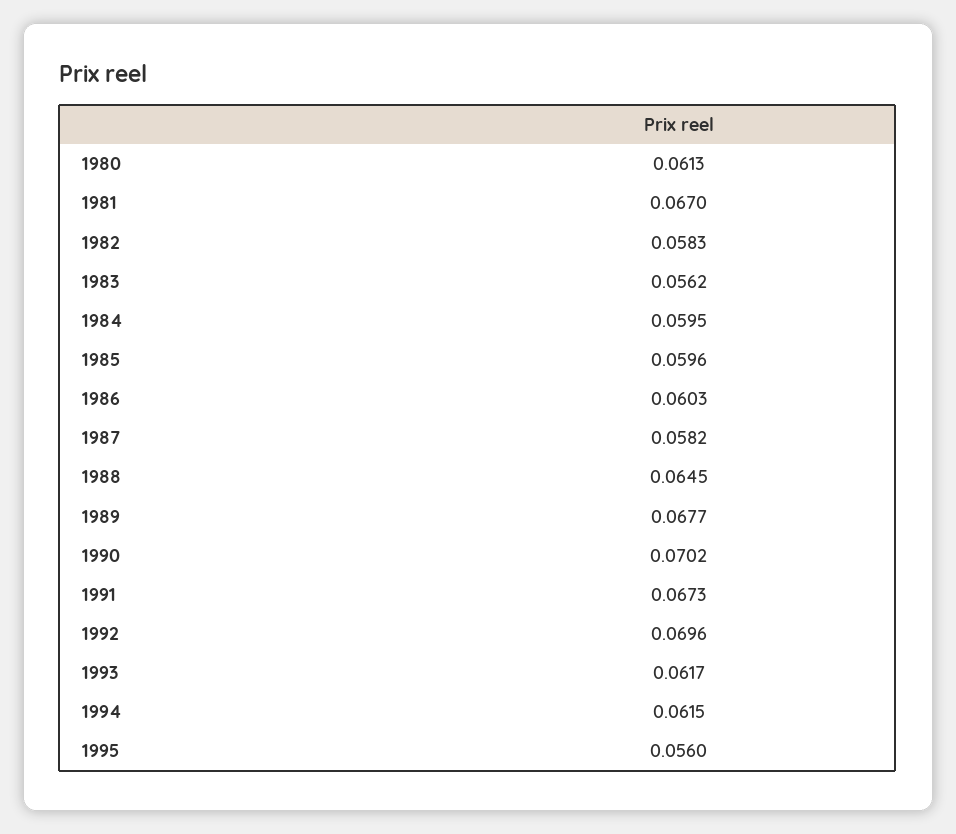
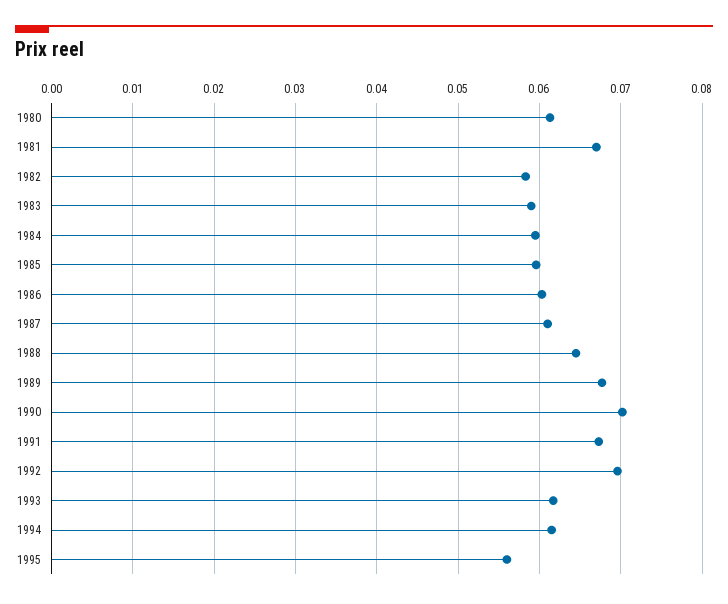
1983: 0.0562 -> 0.059
1987: 0.0582 -> 0.061

